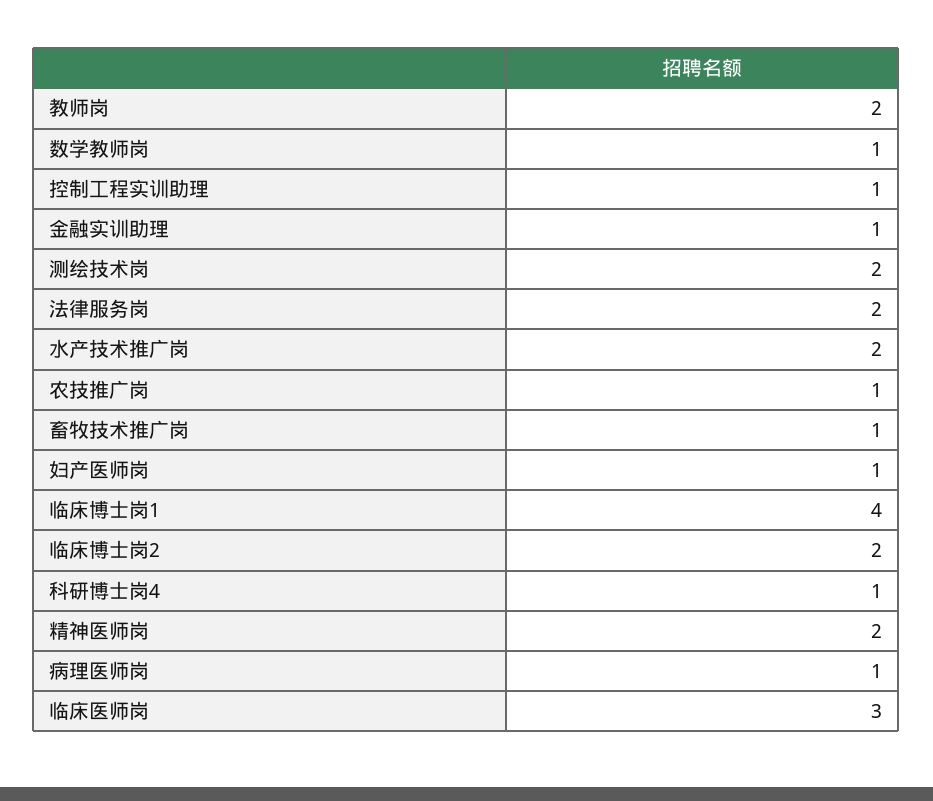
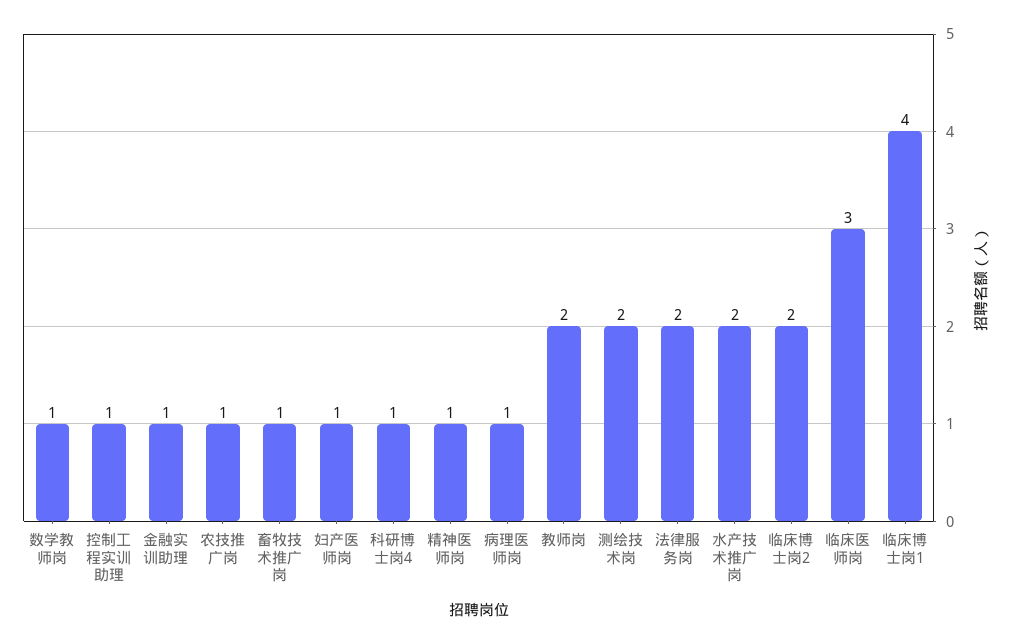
精神医师岗: 2 -> 1

